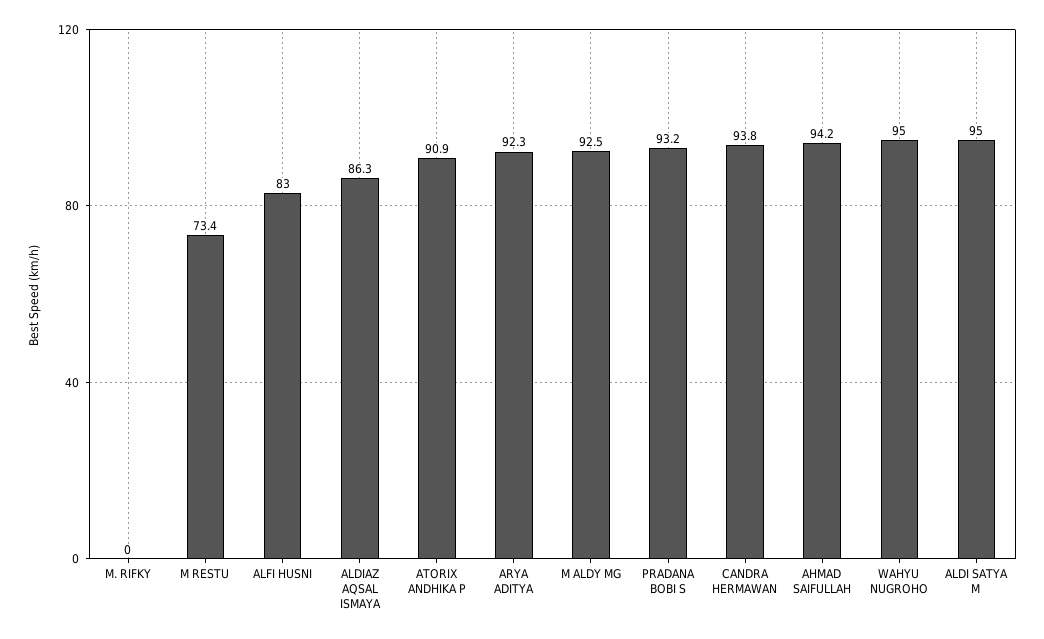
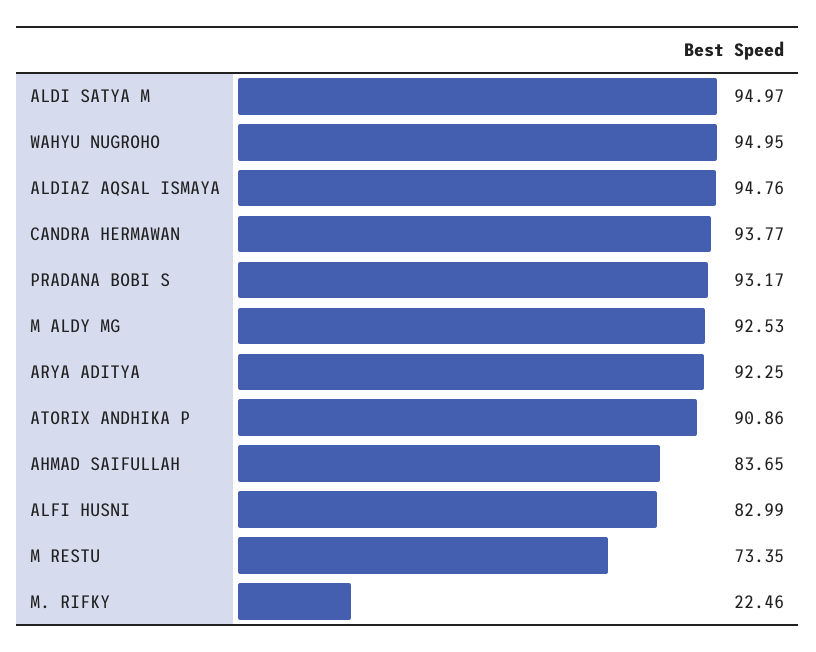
M. RIFKY: 0 -> 22.46
ALDIAZ AQSAL ISMAYA: 86.3 -> 94.76
AHMAD SAIFULLAH: 94.2 -> 83.65

